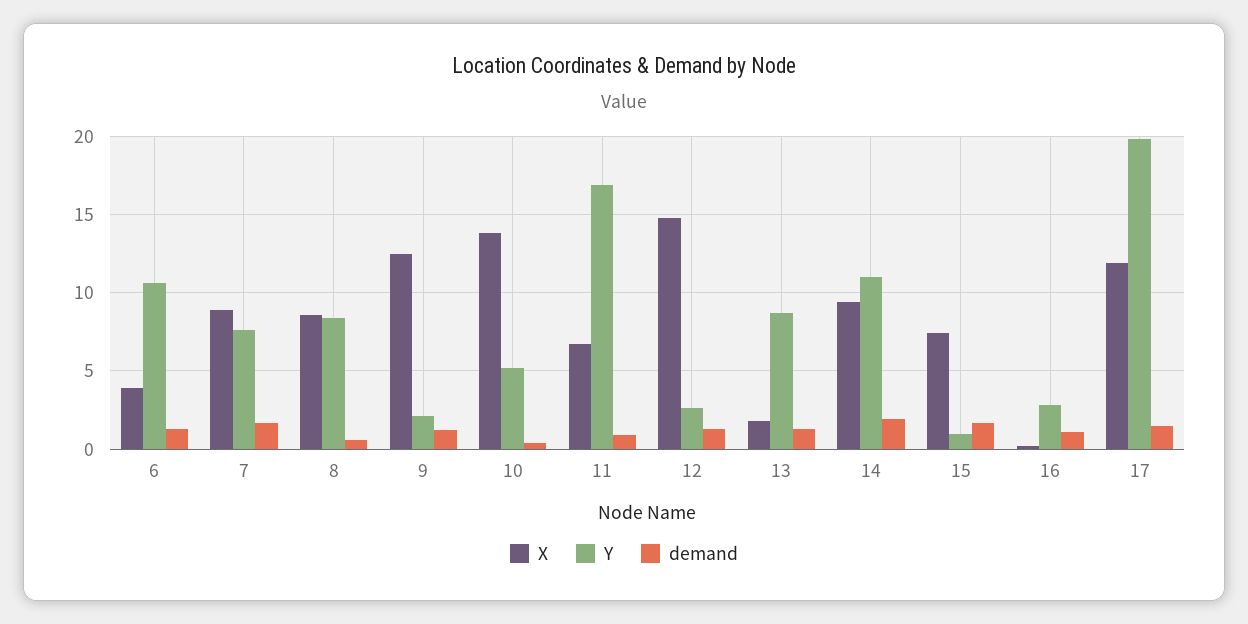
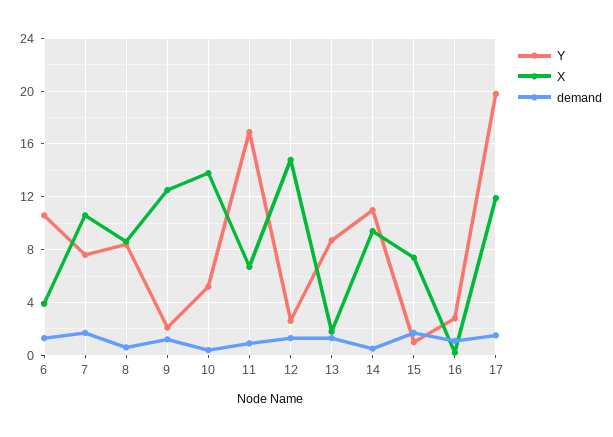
X, 7: 9 -> 10.5
demand, 14: 2 -> 0.5

